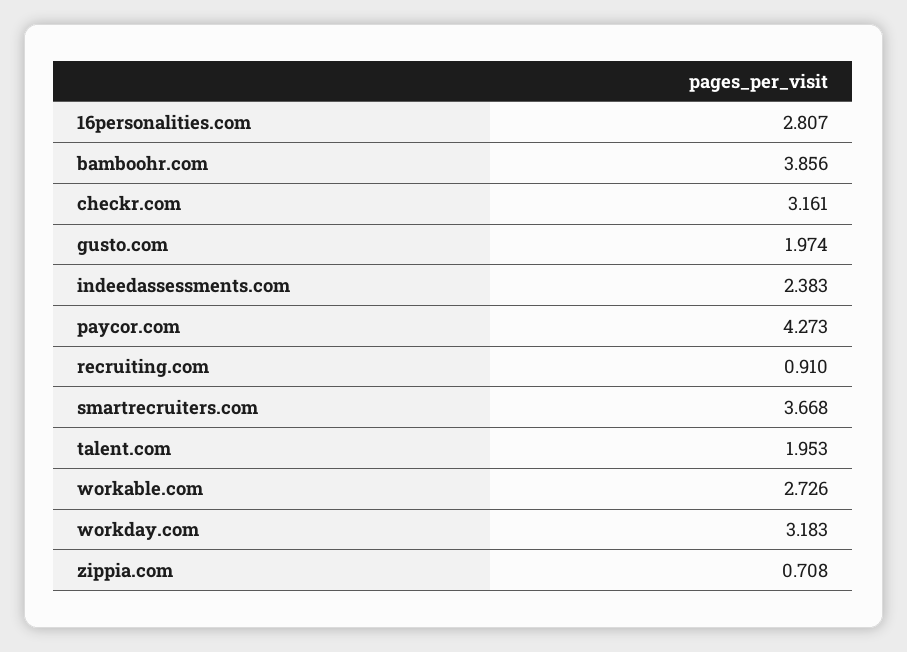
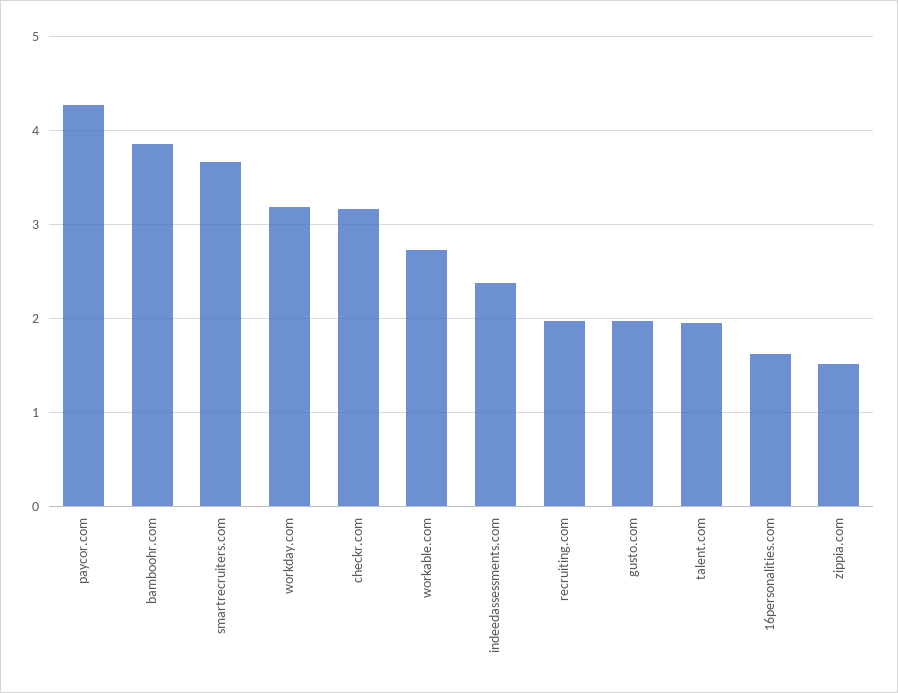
16personalities.com: 2.807 -> 1.6
recruiting.com: 0.91 -> 2
zippia.com: 0.708 -> 1.5

